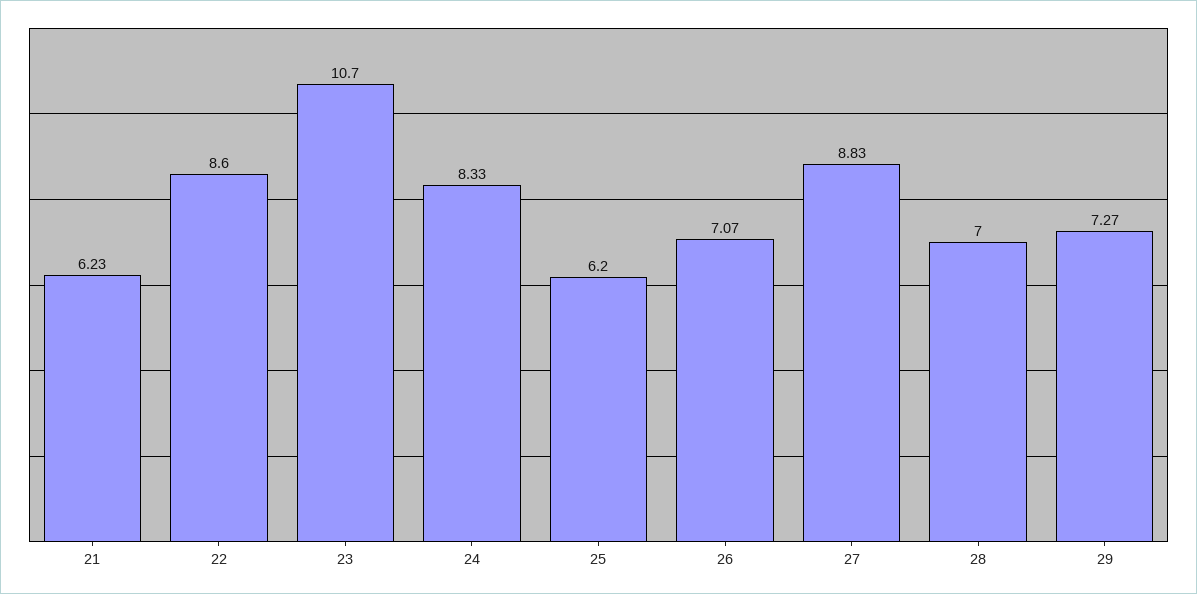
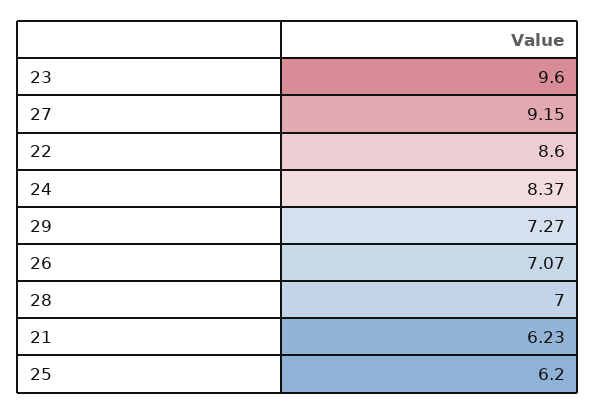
23: 10.7 -> 9.6
24: 8.33 -> 8.37
27: 8.83 -> 9.15

